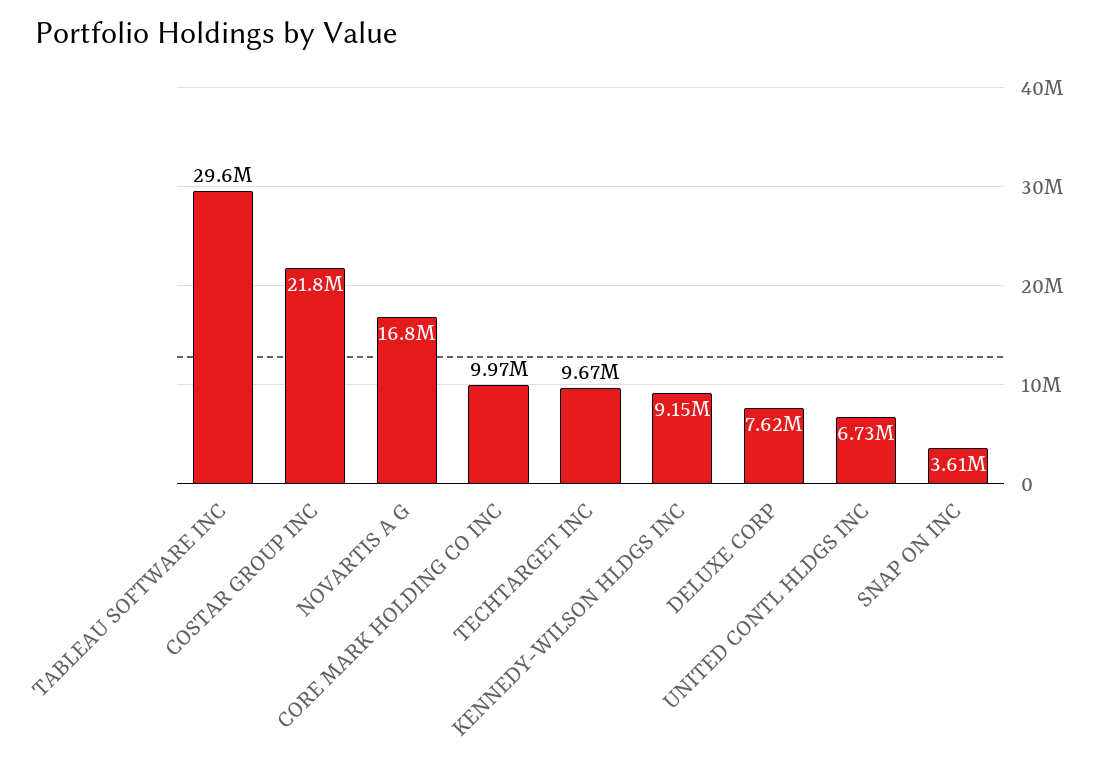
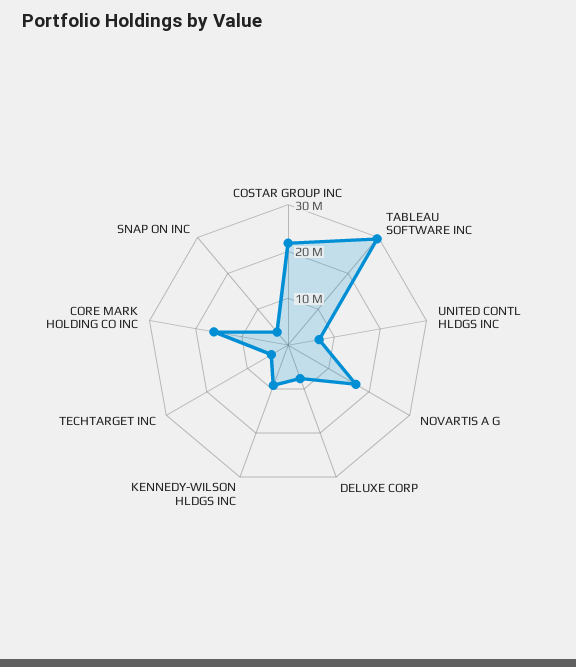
CORE MARK HOLDING CO INC: 9970000 -> 16000000
TECHTARGET INC: 9670000 -> 4000000

